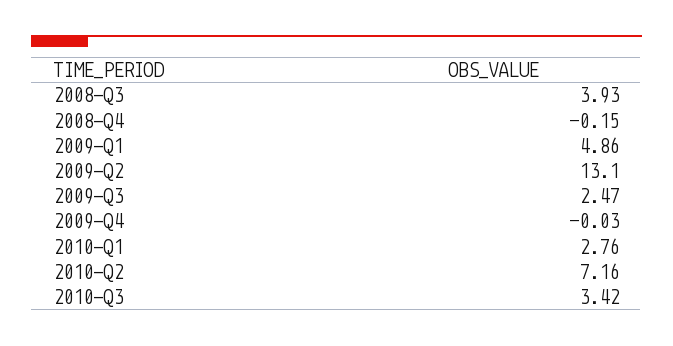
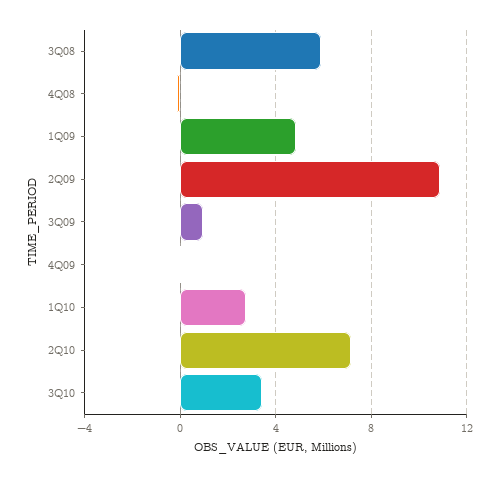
2008-Q3: 3.93 -> 6
2009-Q2: 13.1 -> 11
2009-Q3: 2.47 -> 1

